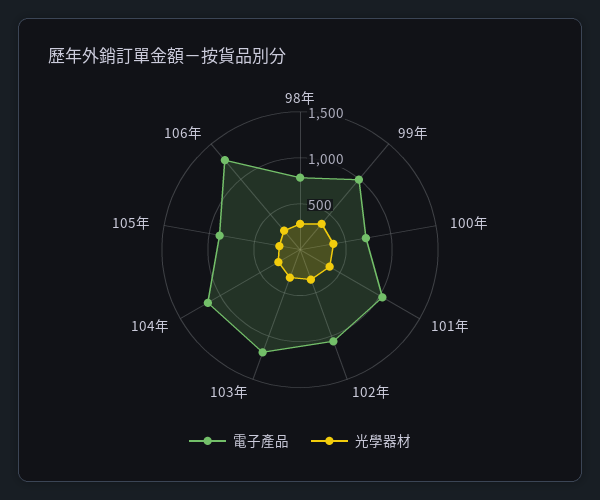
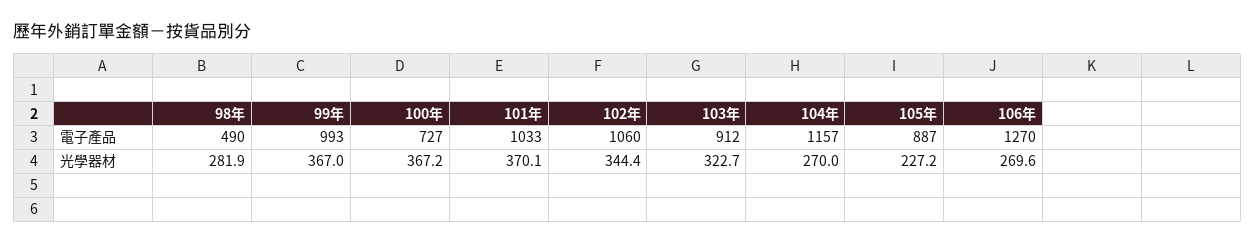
電子產品, 98年: 800 -> 490
電子產品, 103年: 1200 -> 912

